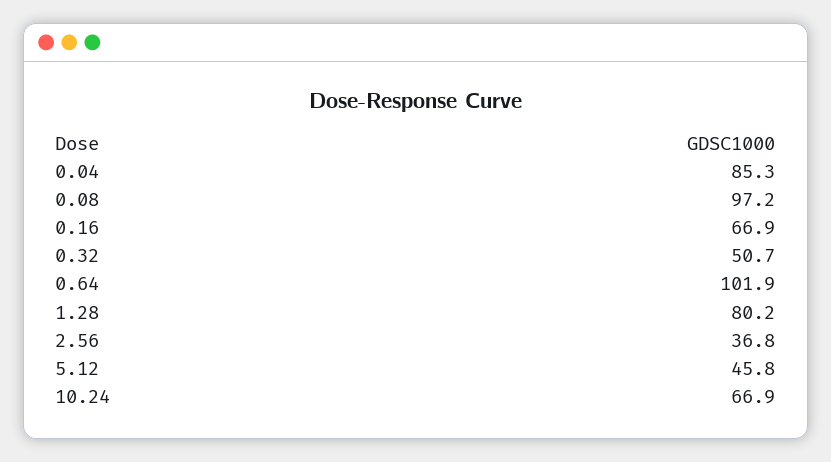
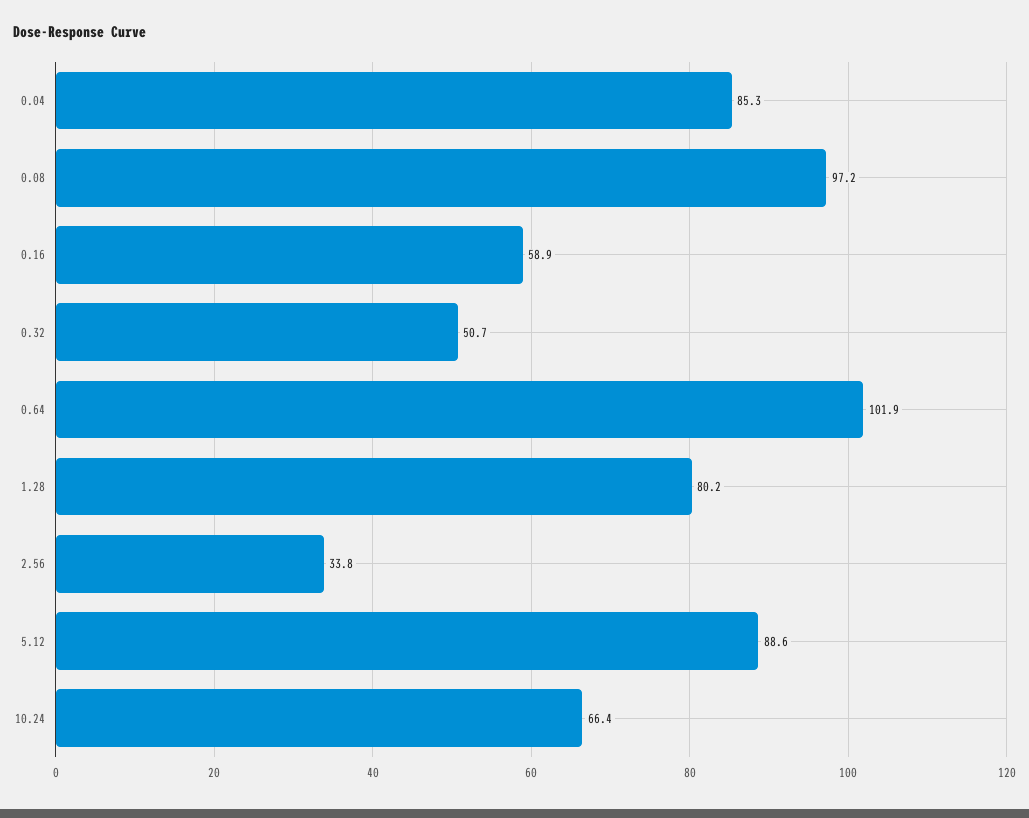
0.16: 66.9 -> 58.9
2.56: 36.8 -> 33.8
5.12: 45.8 -> 88.6
10.24: 66.9 -> 66.4

